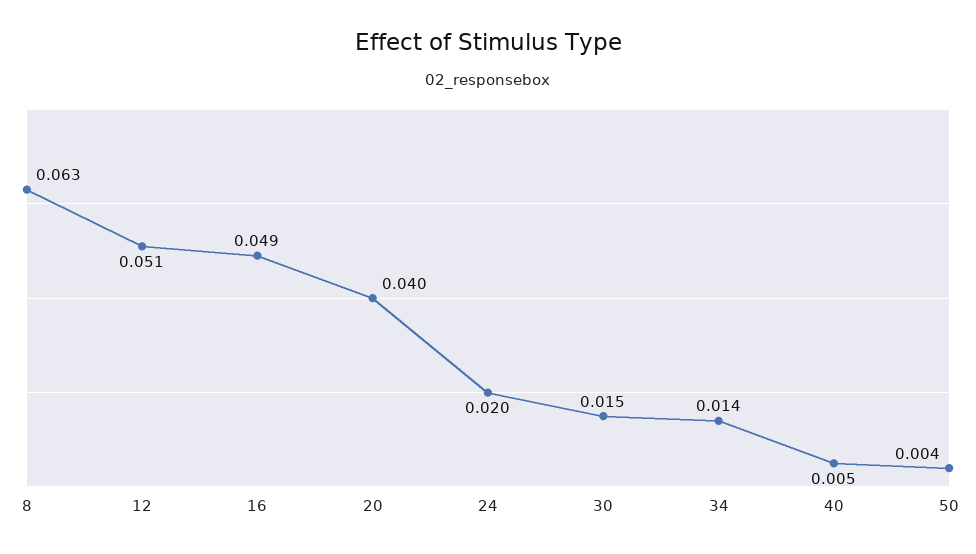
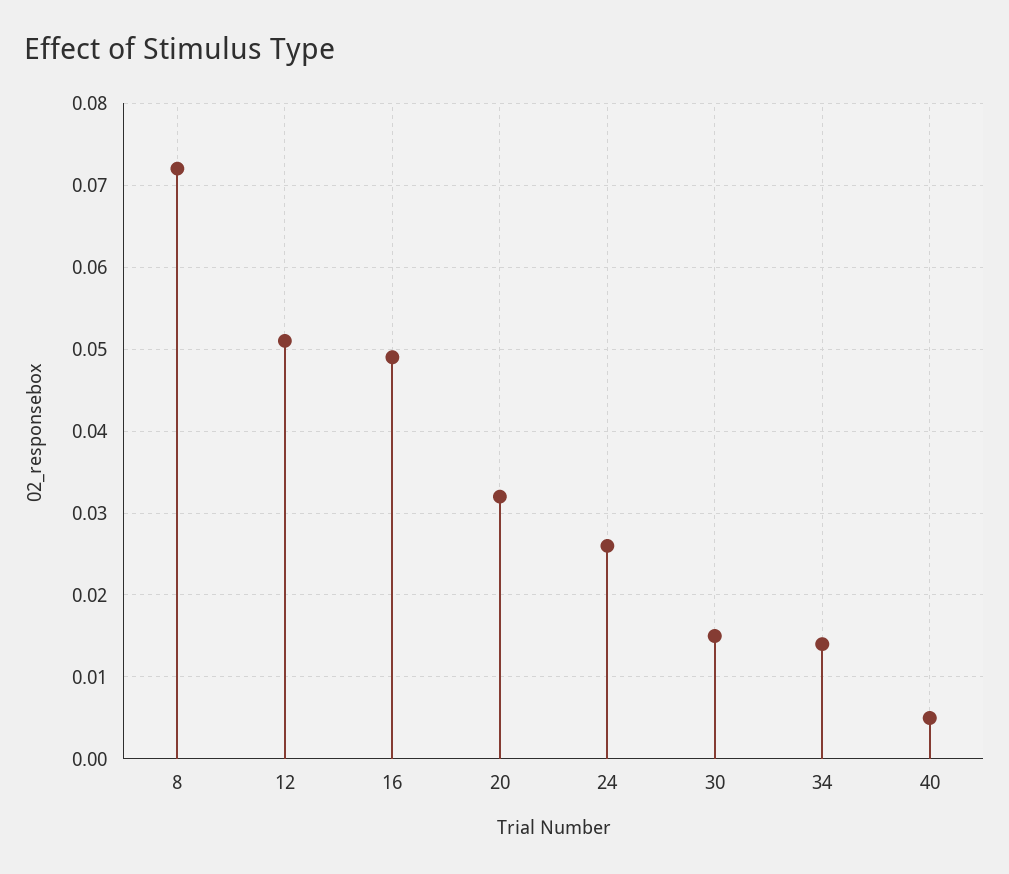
8: 0.063 -> 0.072
20: 0.04 -> 0.032
24: 0.02 -> 0.026
50: 0.004 -> none

